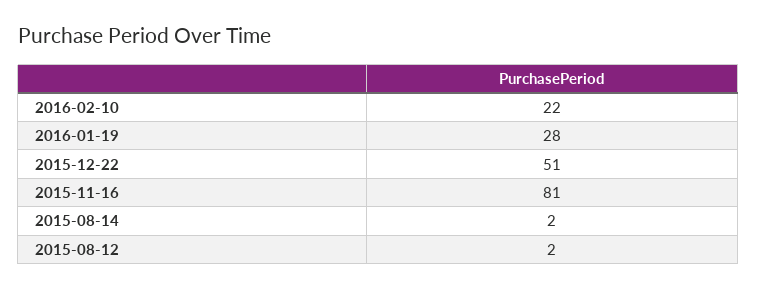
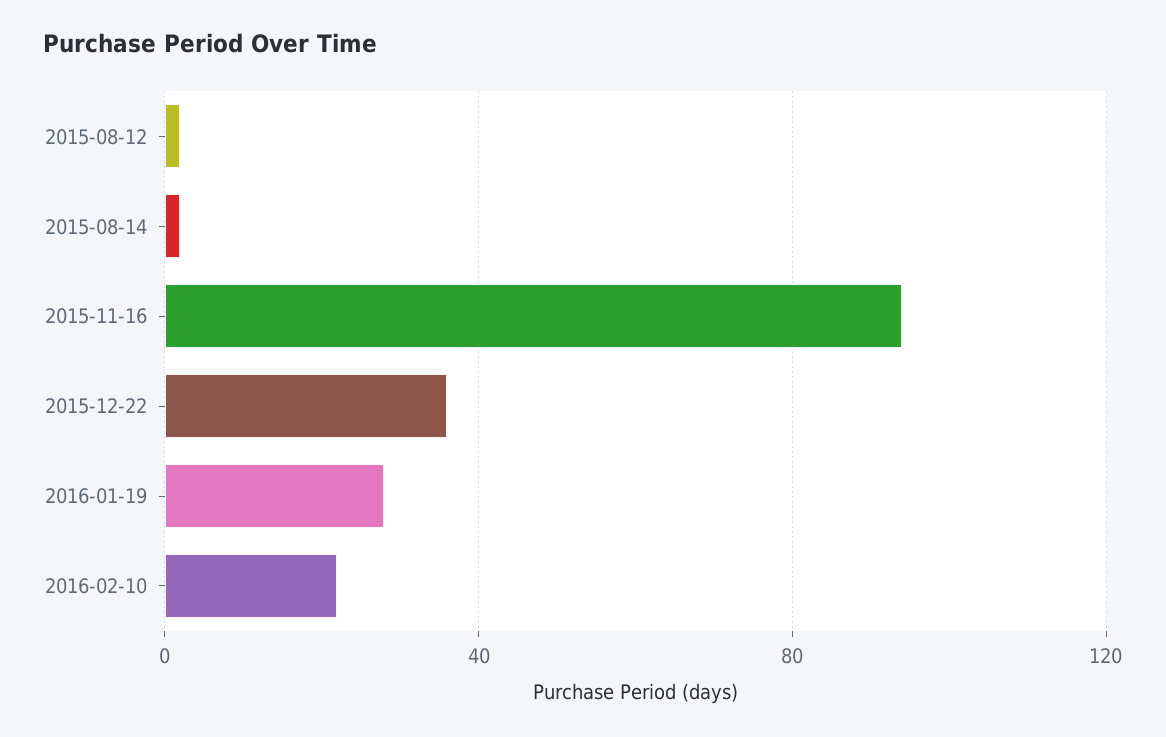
2015-12-22: 51 -> 35
2015-11-16: 81 -> 95

